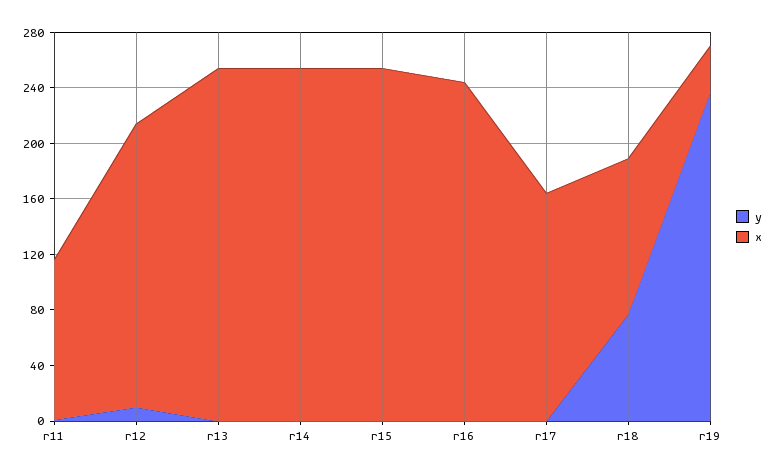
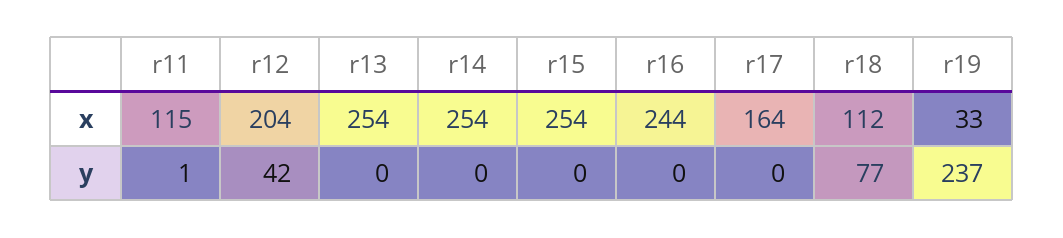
y, r12: 10 -> 42

